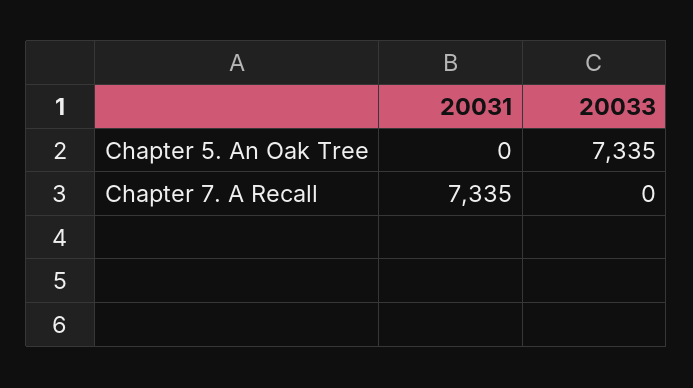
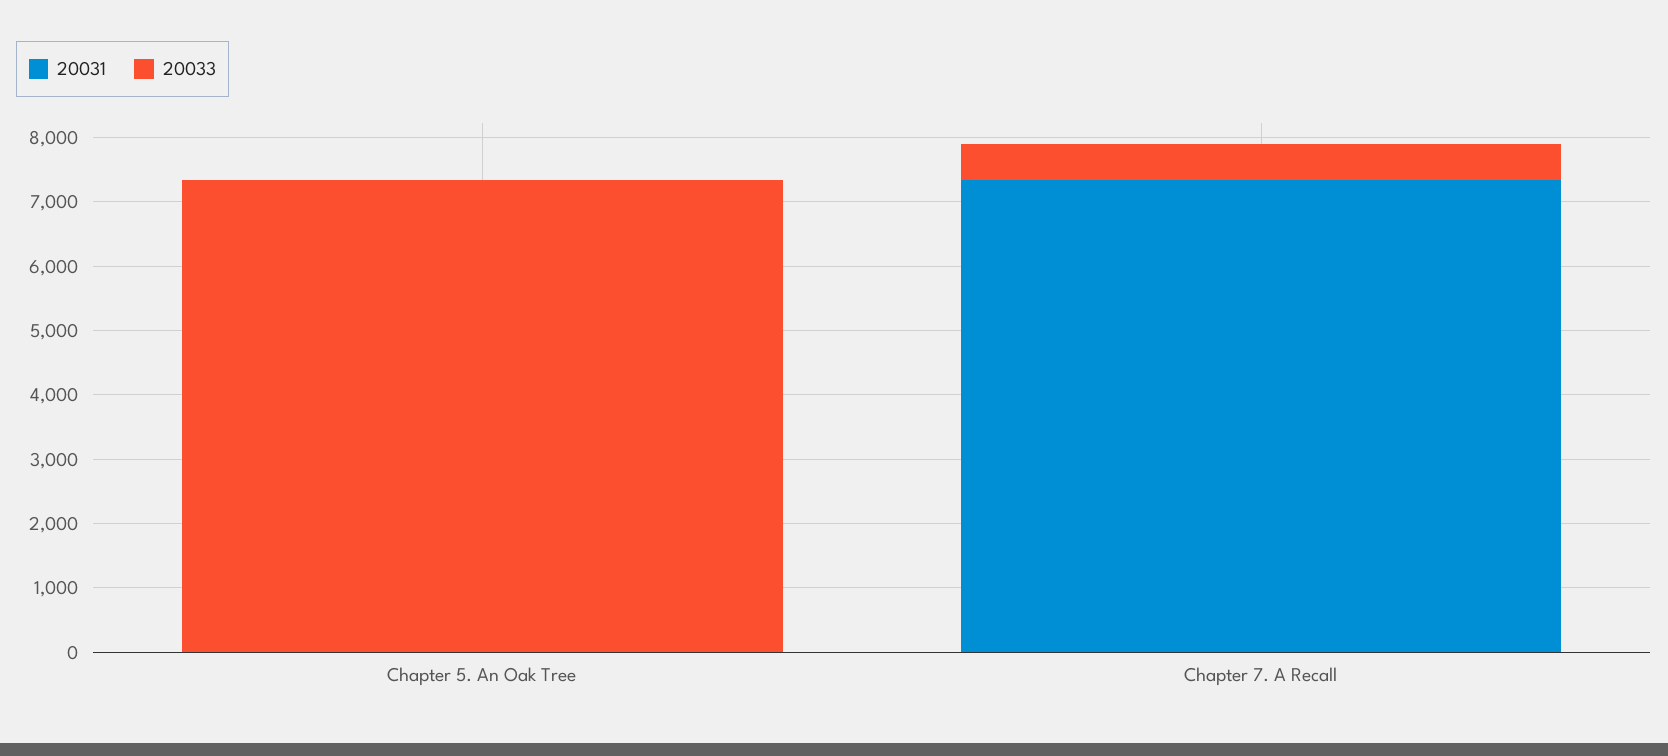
20033, Chapter 7. A Recall: 0 -> 600

